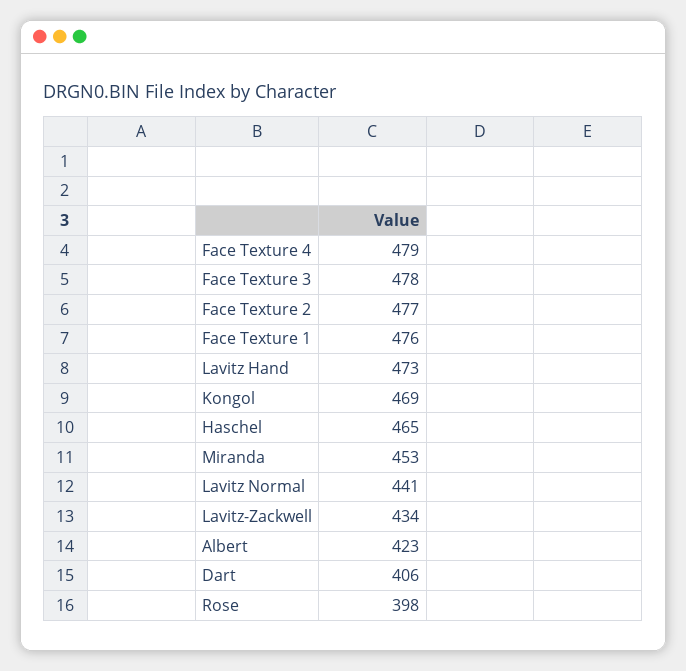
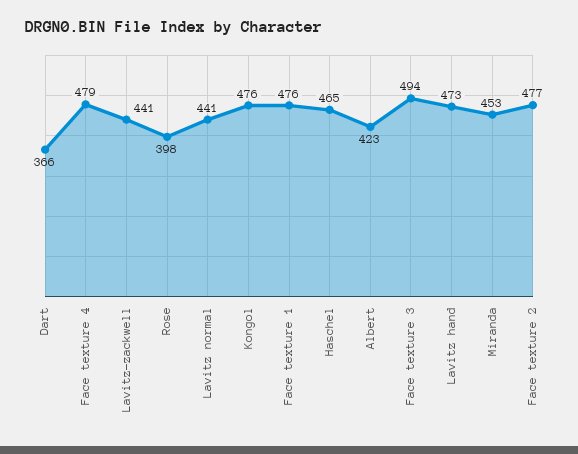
Face Texture 3: 478 -> 494
Kongol: 469 -> 476
Lavitz-Zackwell: 434 -> 441
Dart: 406 -> 366

